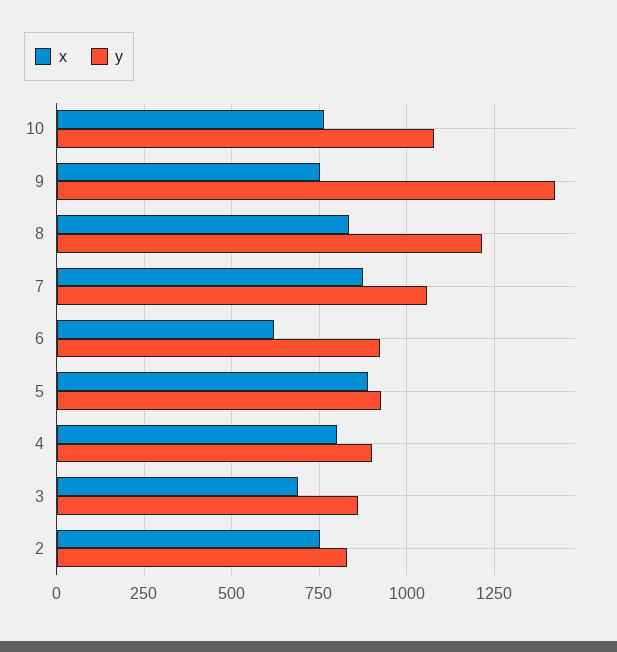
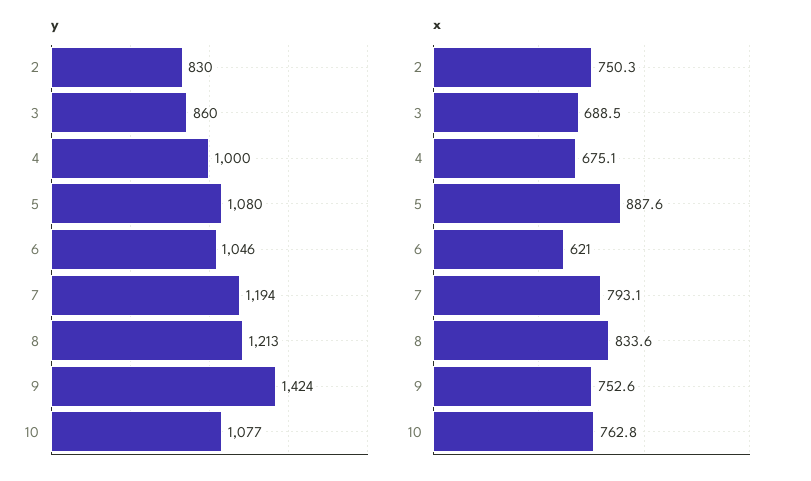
x, 7: 875 -> 793.1
y, 7: 1050 -> 1194
y, 6: 925 -> 1046
y, 5: 925 -> 1080
x, 4: 800 -> 675.1
y, 4: 900 -> 1000

